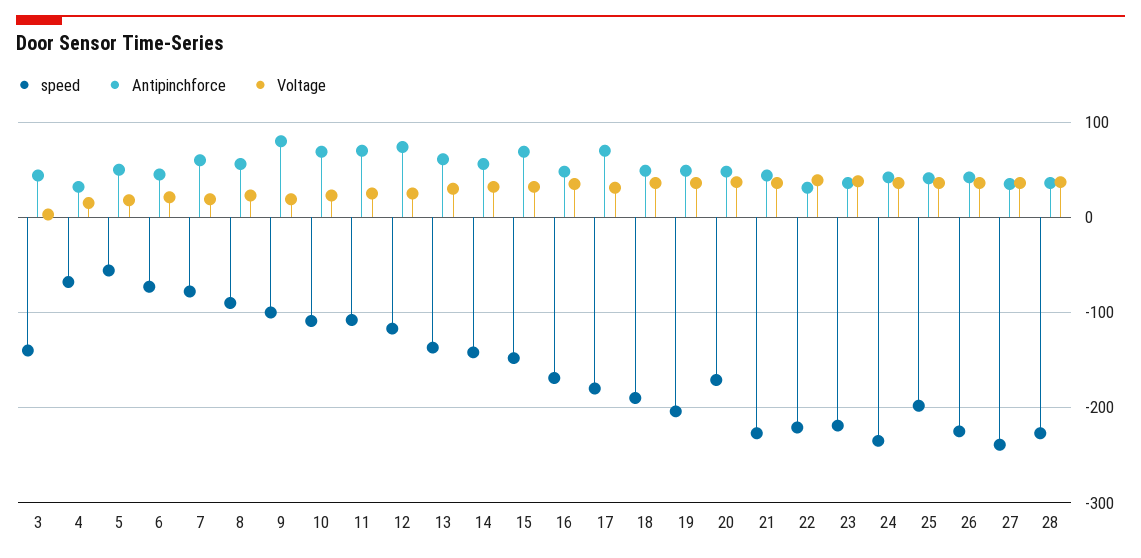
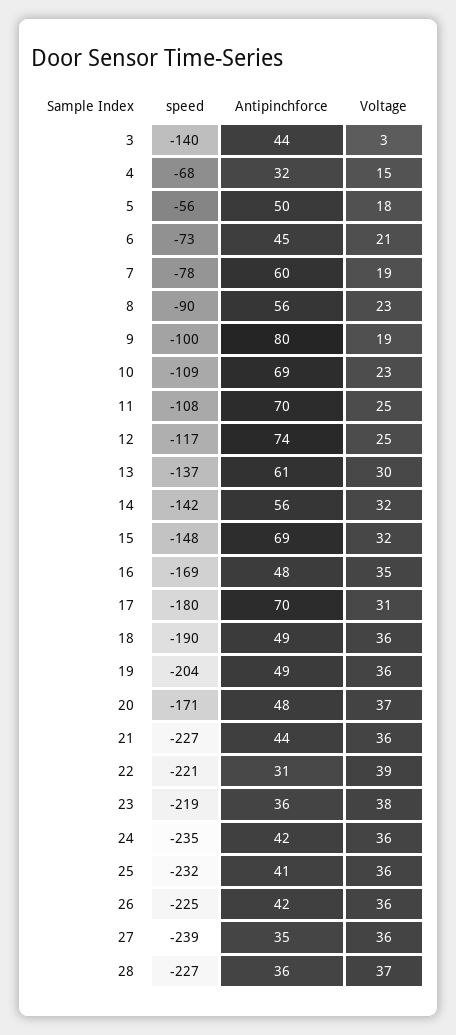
speed, 25: -200 -> -232

